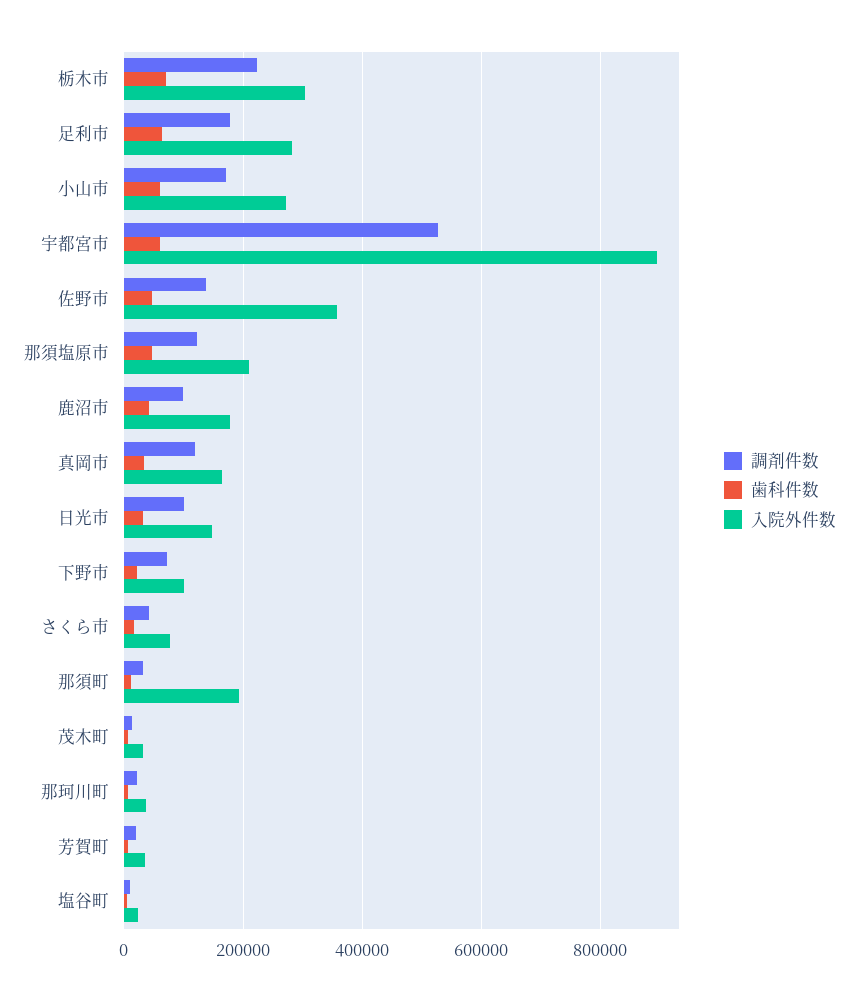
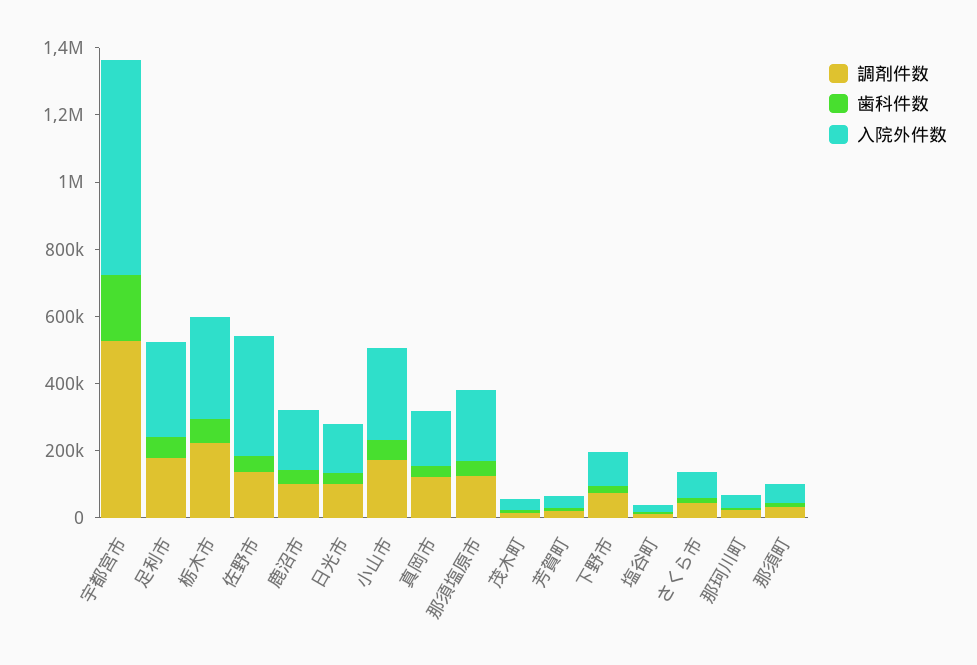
歯科件数, 宇都宮市: 60000 -> 200000
入院外件数, 宇都宮市: 900000 -> 650000
入院外件数, 那須町: 200000 -> 50000

